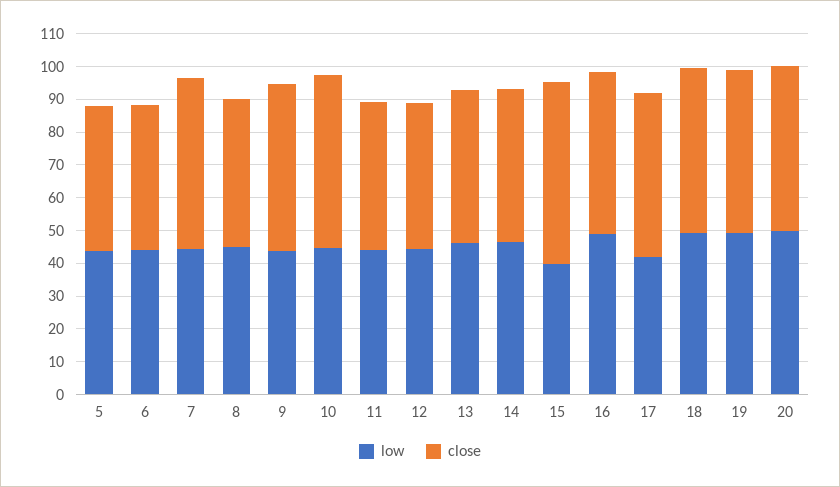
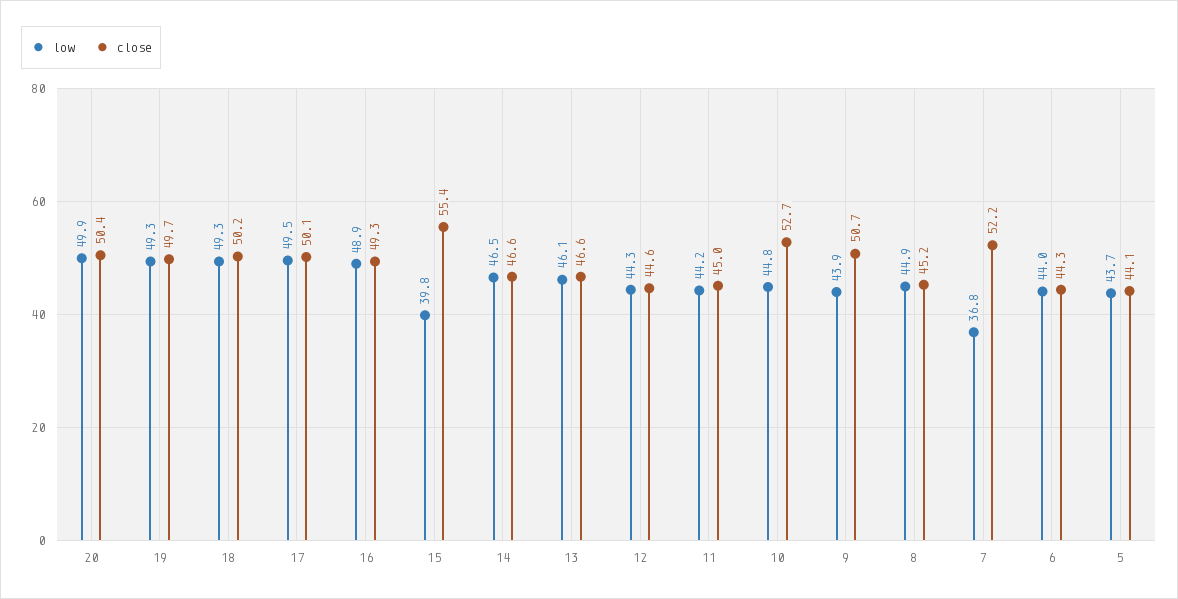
low, 7: 45 -> 36.8
low, 17: 42.5 -> 49.5

